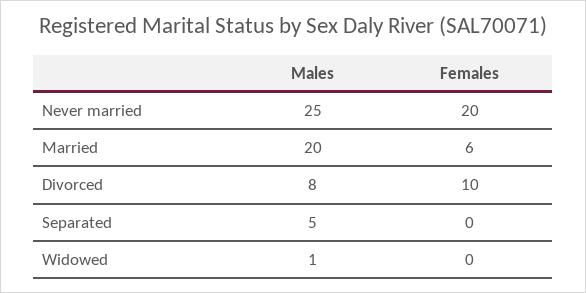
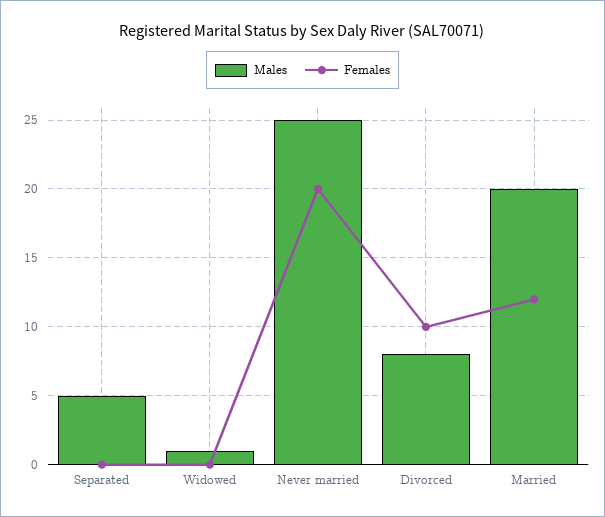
Females, Married: 6 -> 12

